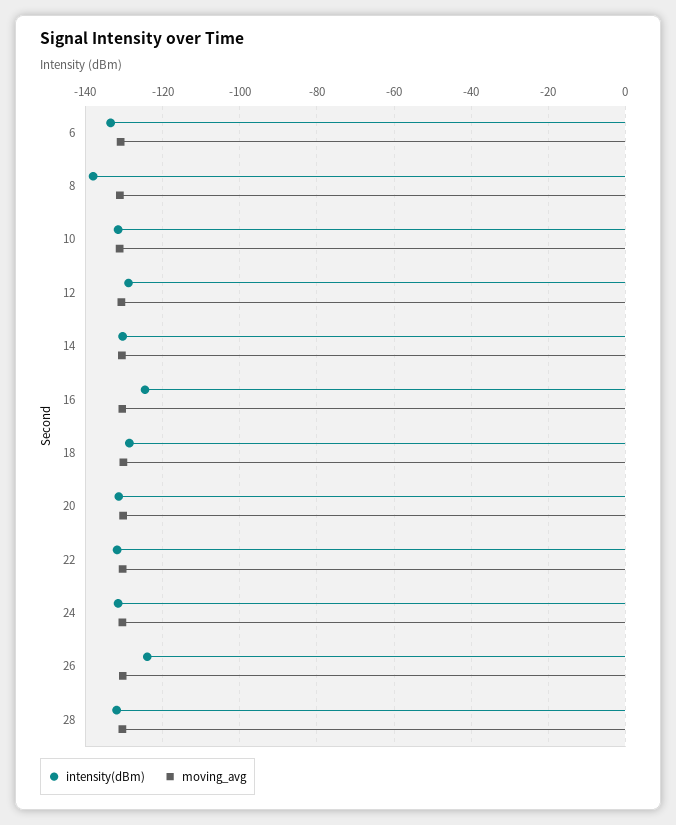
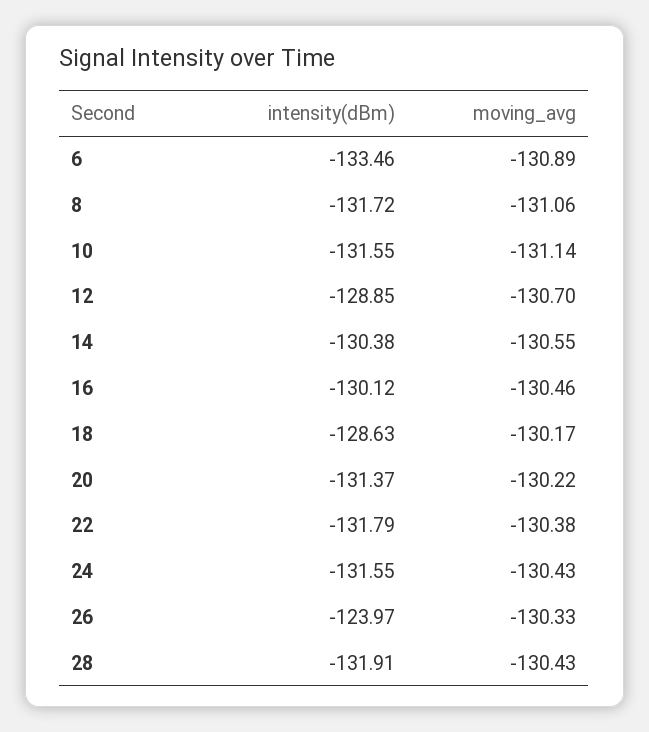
intensity(dBm), 8: -138 -> -131.72
intensity(dBm), 16: -124 -> -130.12

